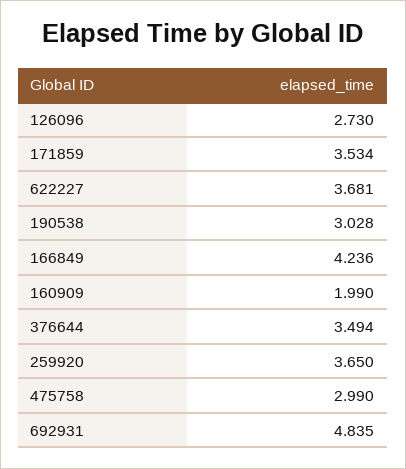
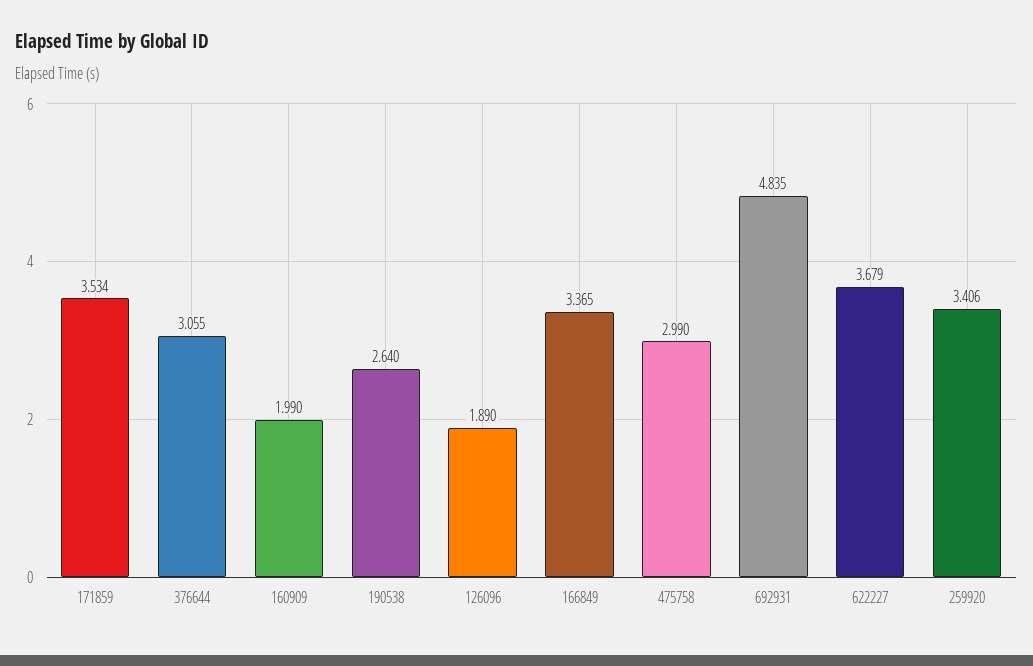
126096: 2.73 -> 1.89
622227: 3.681 -> 3.679
190538: 3.028 -> 2.64
166849: 4.236 -> 3.365
376644: 3.494 -> 3.055
259920: 3.65 -> 3.406

